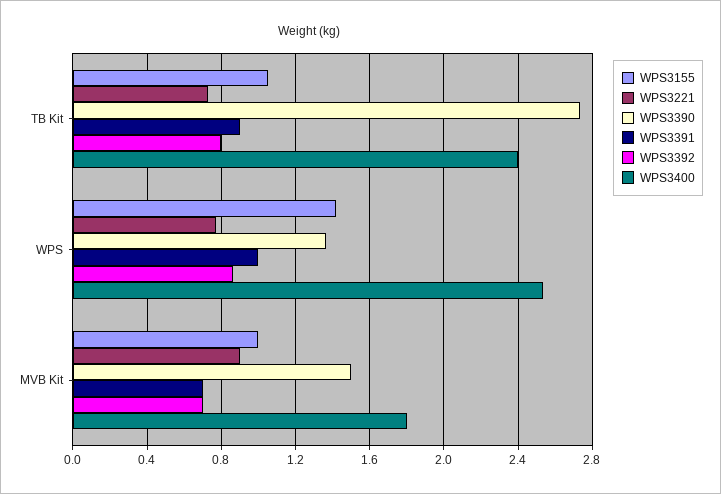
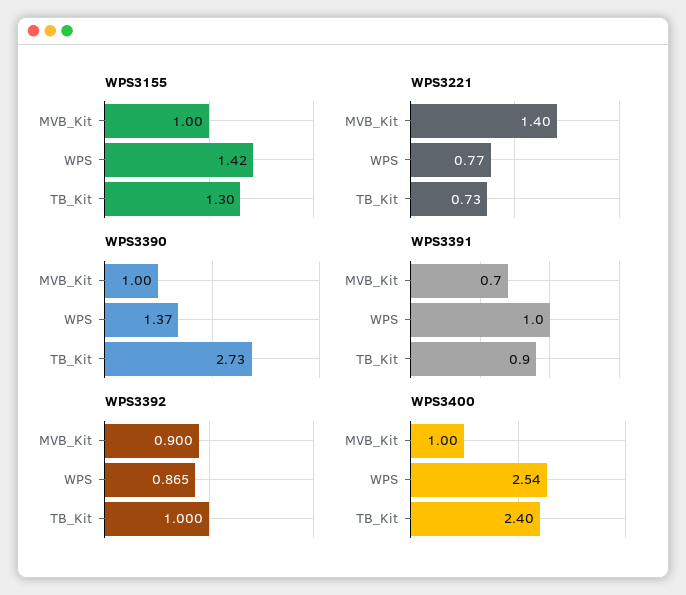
WPS3155, TB Kit: 1.05 -> 1.3
WPS3392, TB Kit: 0.8 -> 1
WPS3221, MVB Kit: 0.9 -> 1.4
WPS3390, MVB Kit: 1.5 -> 1
WPS3392, MVB Kit: 0.7 -> 0.9
WPS3400, MVB Kit: 1.8 -> 1

